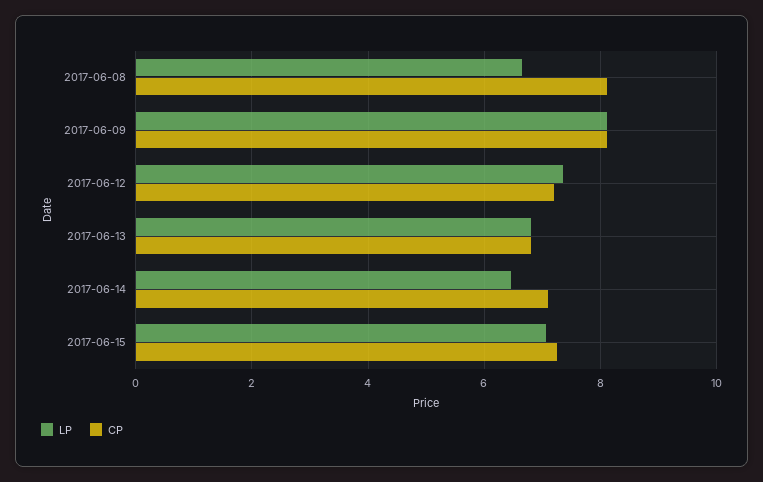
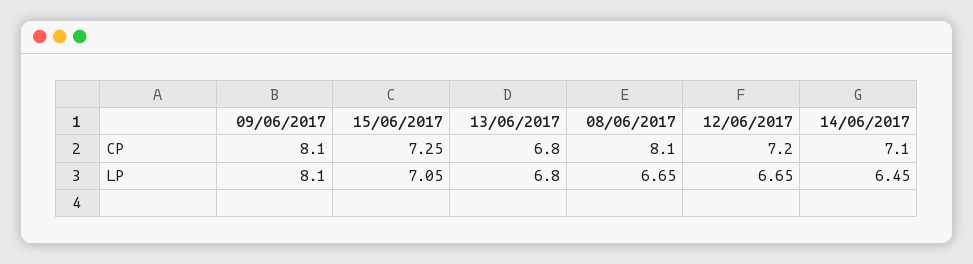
LP, 2017-06-12: 7.4 -> 6.65

